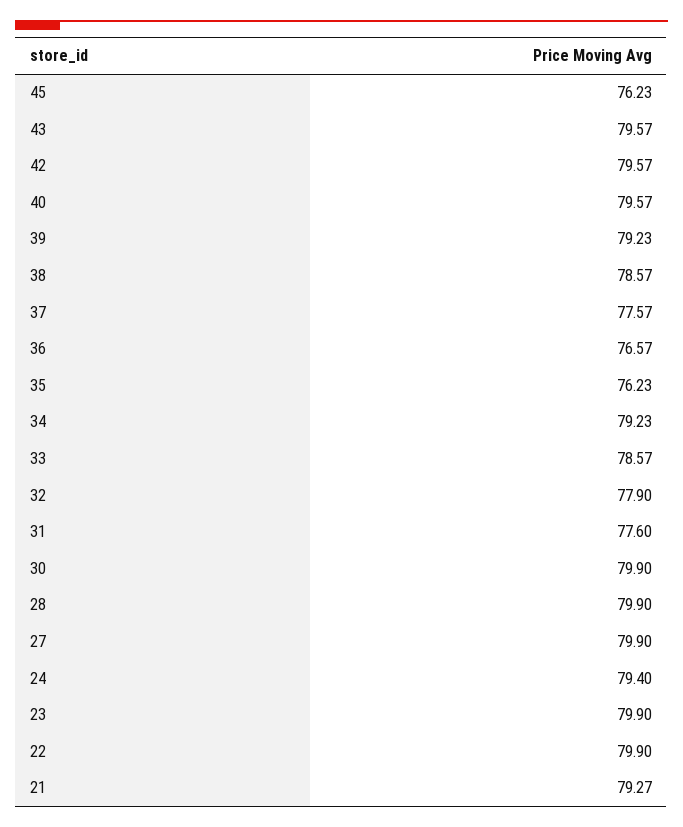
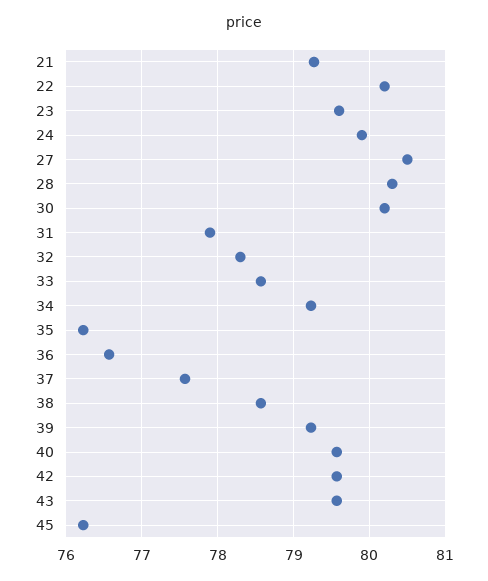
32: 77.9 -> 78.3
31: 77.6 -> 77.9
30: 79.9 -> 80.2
28: 79.9 -> 80.3
27: 79.9 -> 80.5
24: 79.4 -> 79.9
23: 79.9 -> 79.6
22: 79.9 -> 80.2

